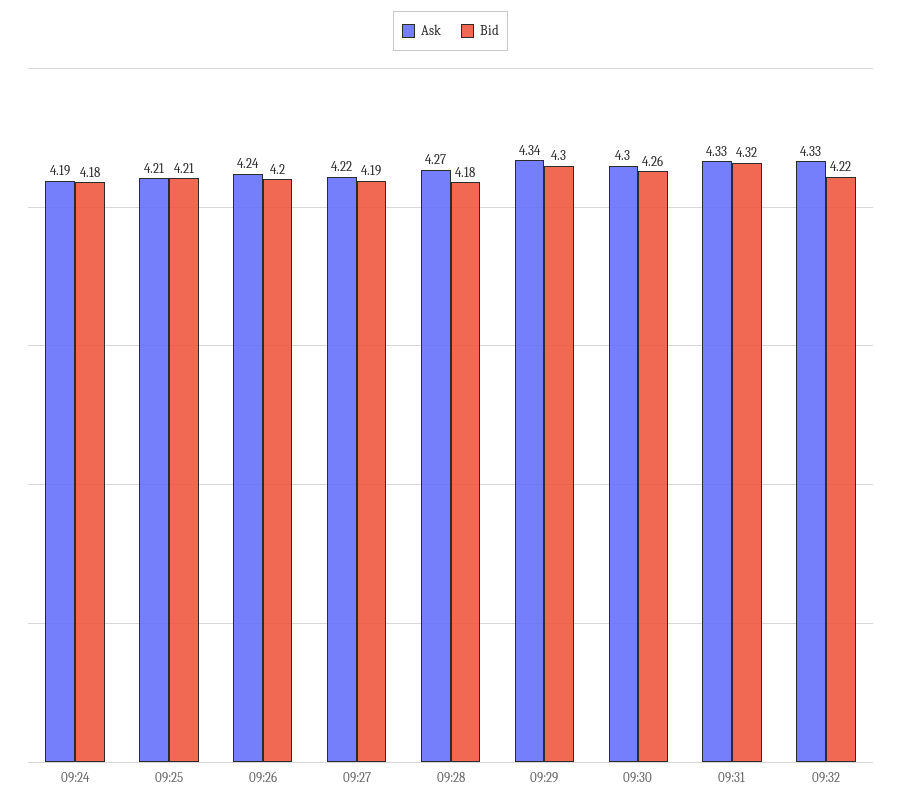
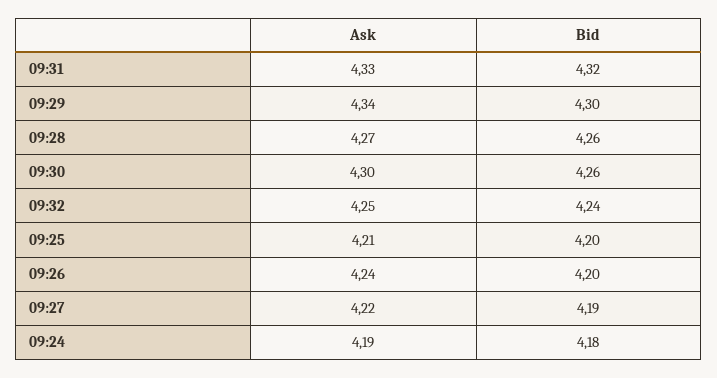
Bid, 09:25: 4.21 -> 4.2
Bid, 09:28: 4.18 -> 4.26
Ask, 09:32: 4.33 -> 4.25
Bid, 09:32: 4.22 -> 4.24

